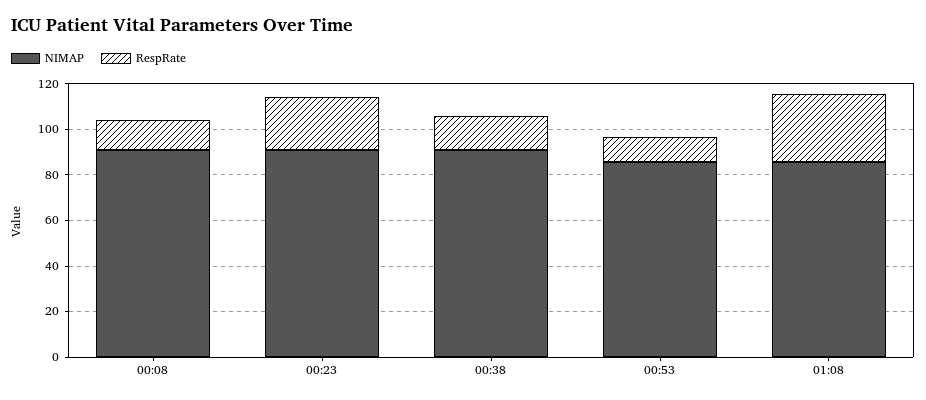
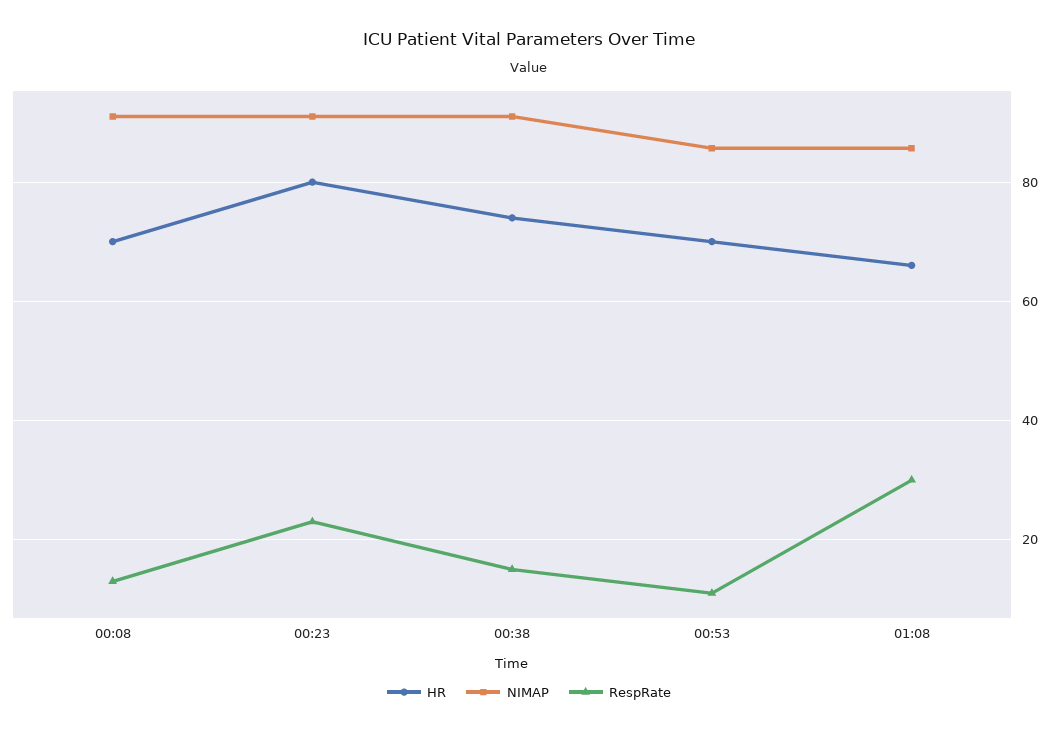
HR, 00:08: none -> 70
HR, 00:23: none -> 80
HR, 00:38: none -> 74
HR, 00:53: none -> 70
HR, 01:08: none -> 66

